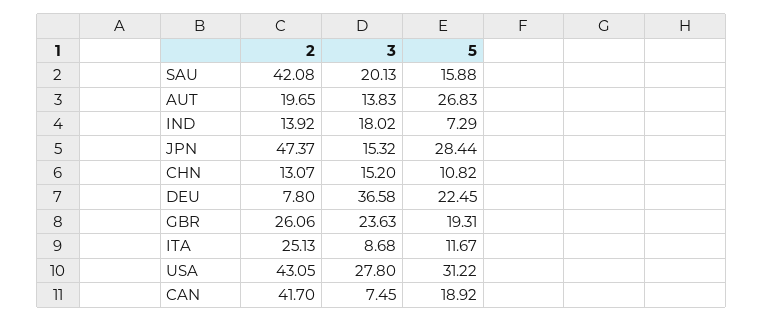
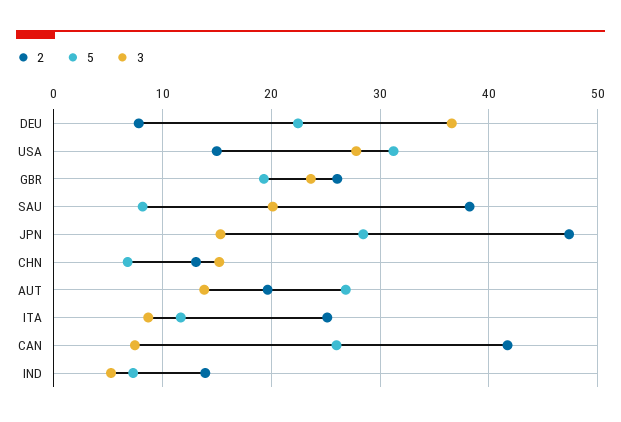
2, SAU: 42.08 -> 38
5, SAU: 15.88 -> 8
3, IND: 18.02 -> 5
5, CHN: 10.82 -> 7
2, USA: 43.05 -> 15
5, CAN: 18.92 -> 26

